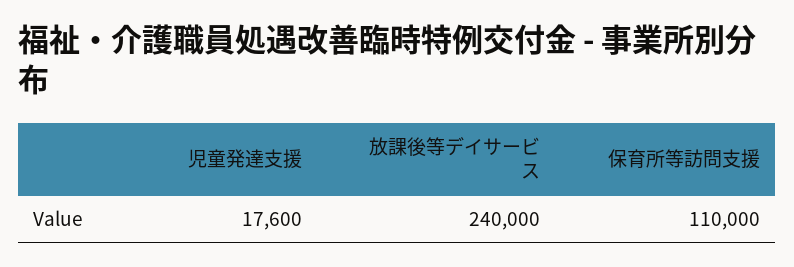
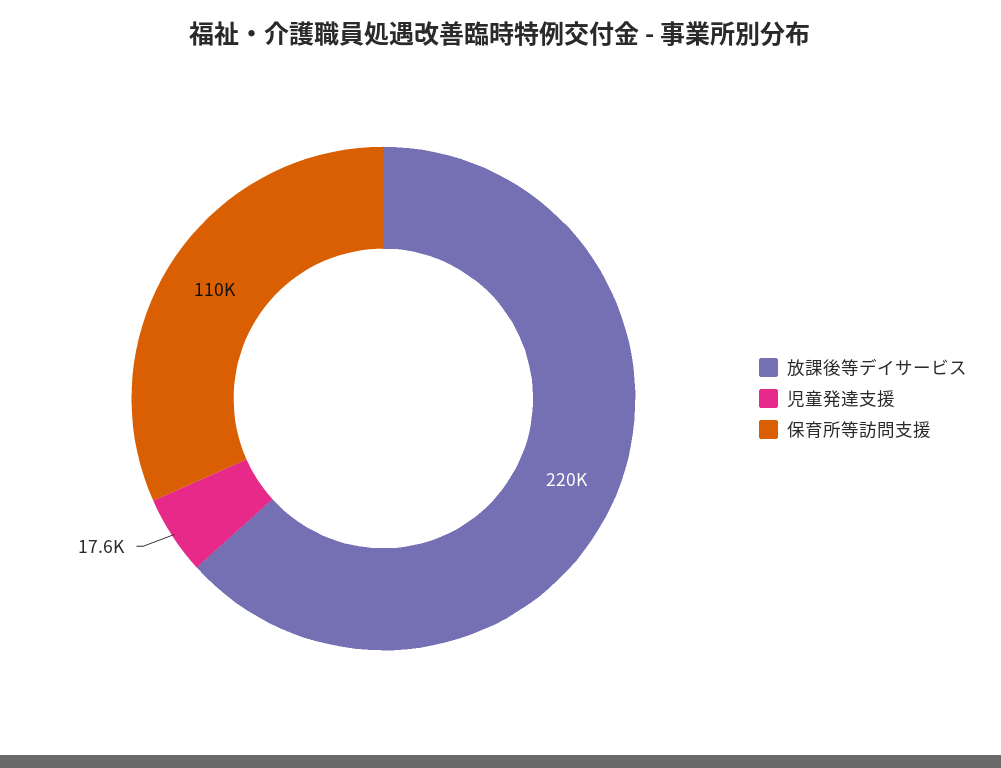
放課後等デイサービス: 240000 -> 220000

